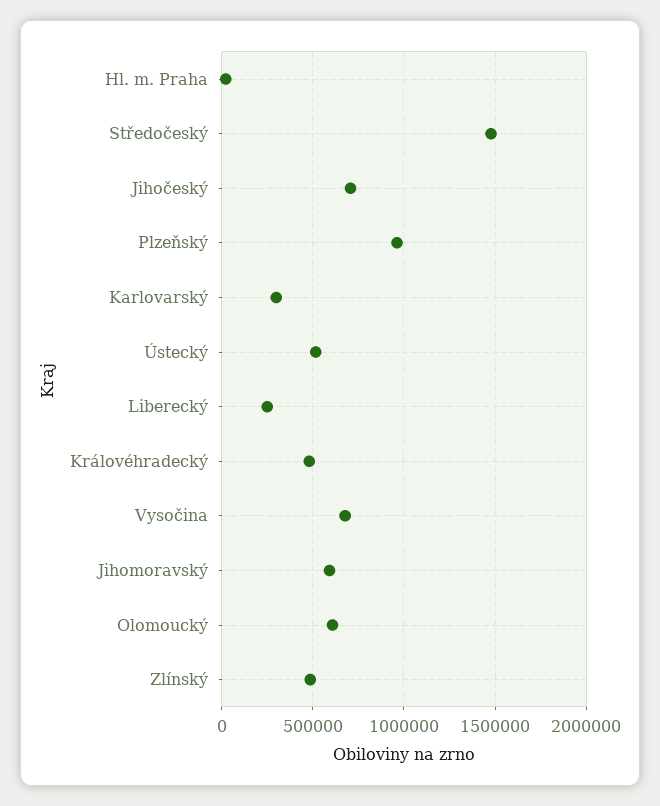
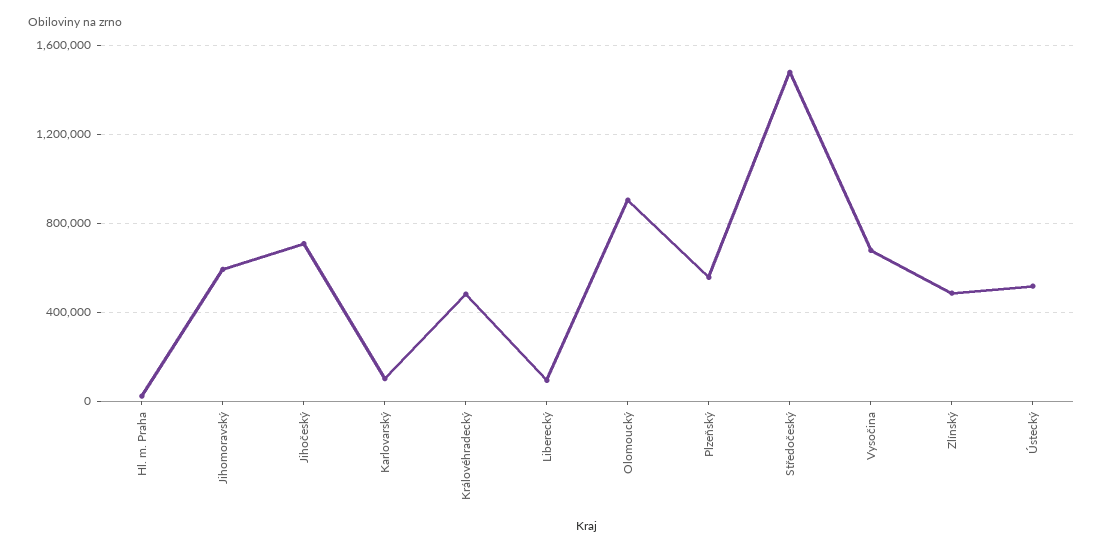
Plzeňský: 950000 -> 550000
Karlovarský: 300000 -> 100000
Liberecký: 250000 -> 100000
Olomoucký: 600000 -> 900000

